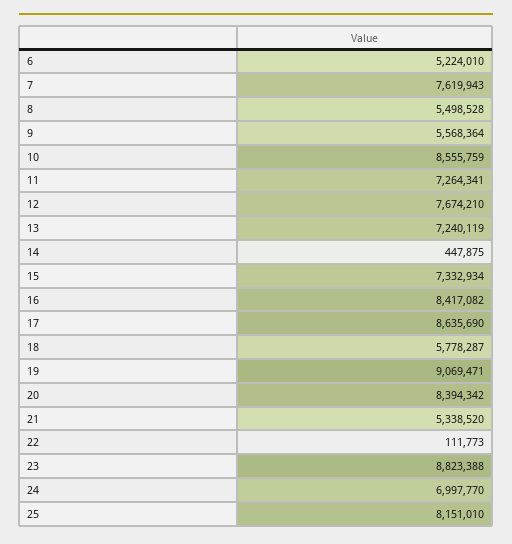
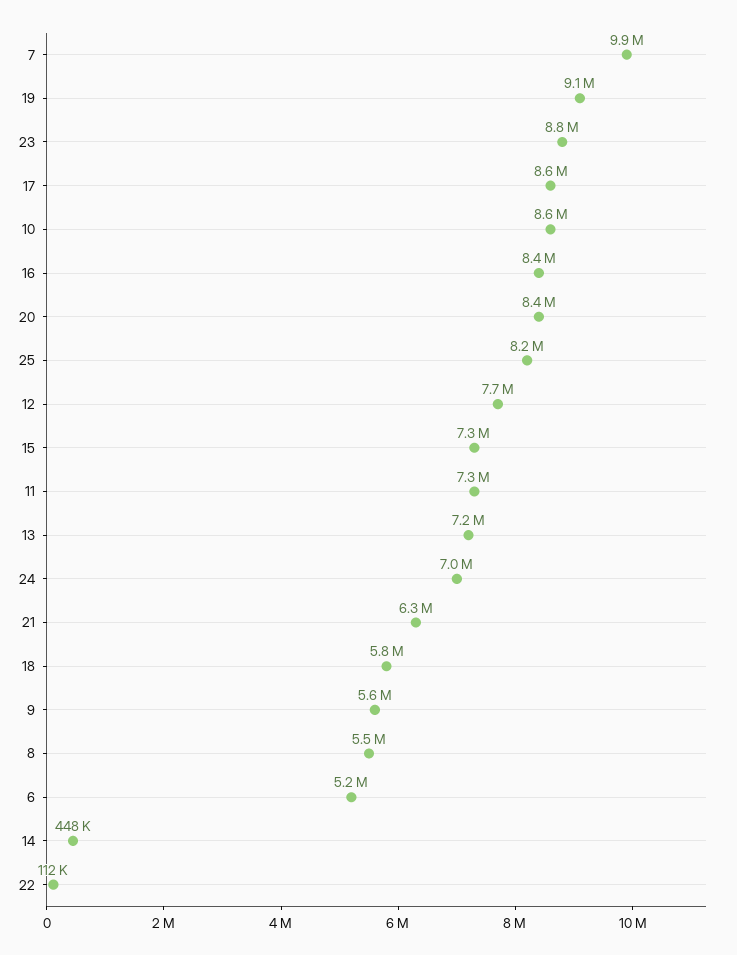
7: 7619943 -> 9900000
21: 5338520 -> 6300000

